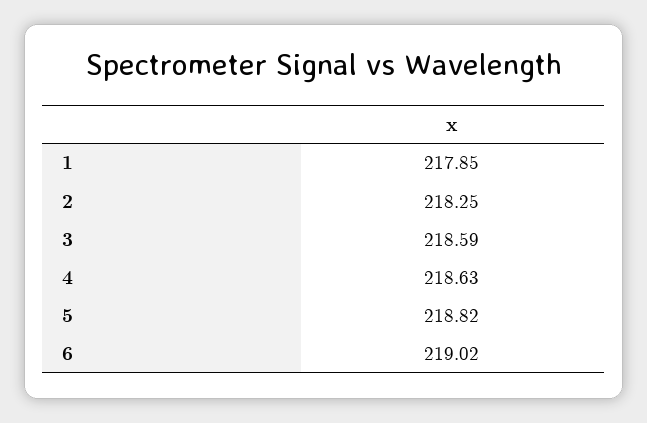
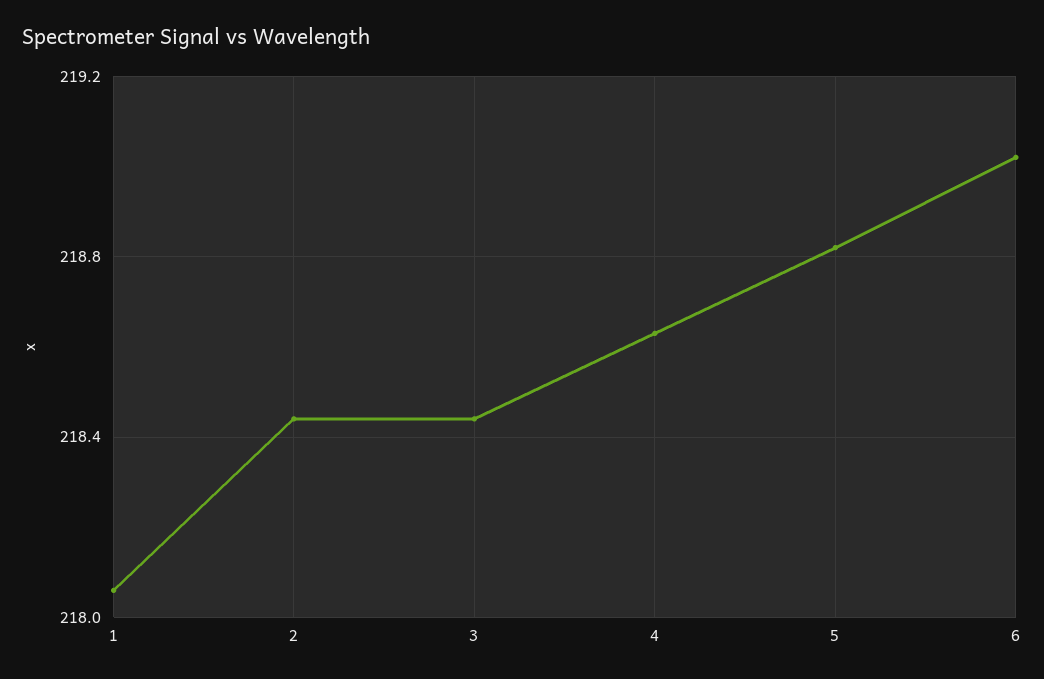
1: 217.85 -> 218.05
2: 218.25 -> 218.45
3: 218.59 -> 218.45

